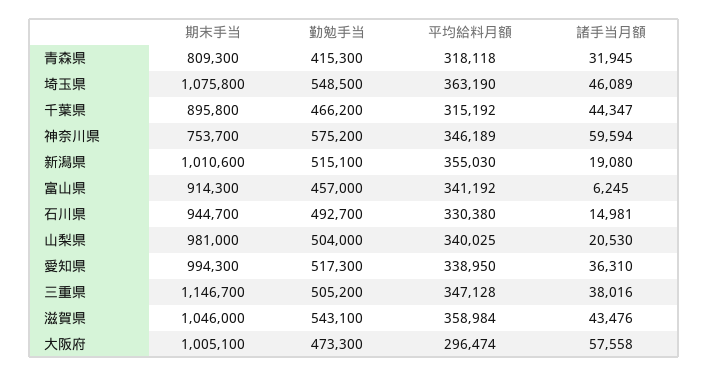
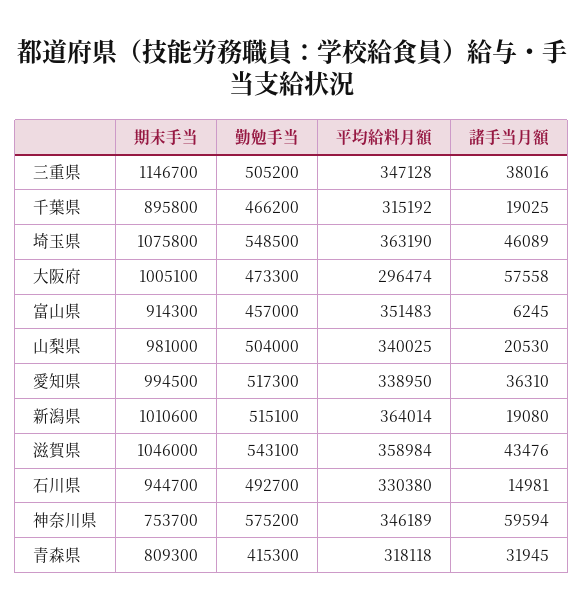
諸手当月額, 千葉県: 44347 -> 19025
平均給料月額, 新潟県: 355030 -> 364014
平均給料月額, 富山県: 341192 -> 351483
期末手当, 愛知県: 994300 -> 994500

